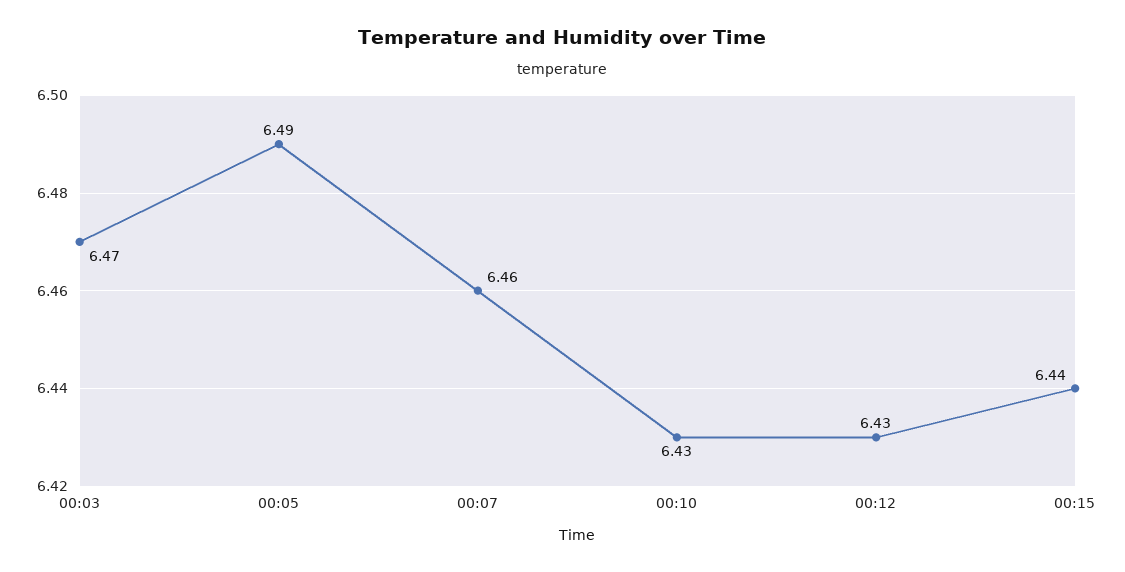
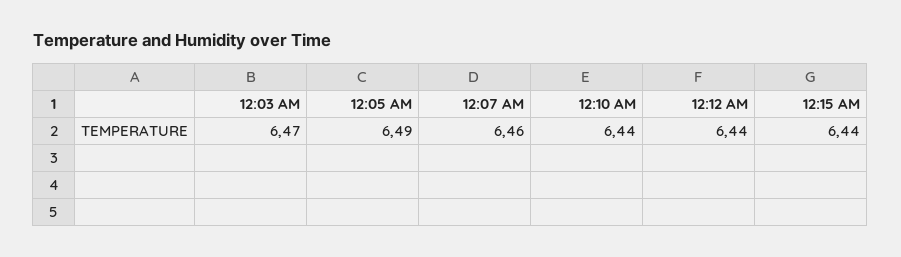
00:10: 6.43 -> 6.44
00:12: 6.43 -> 6.44

